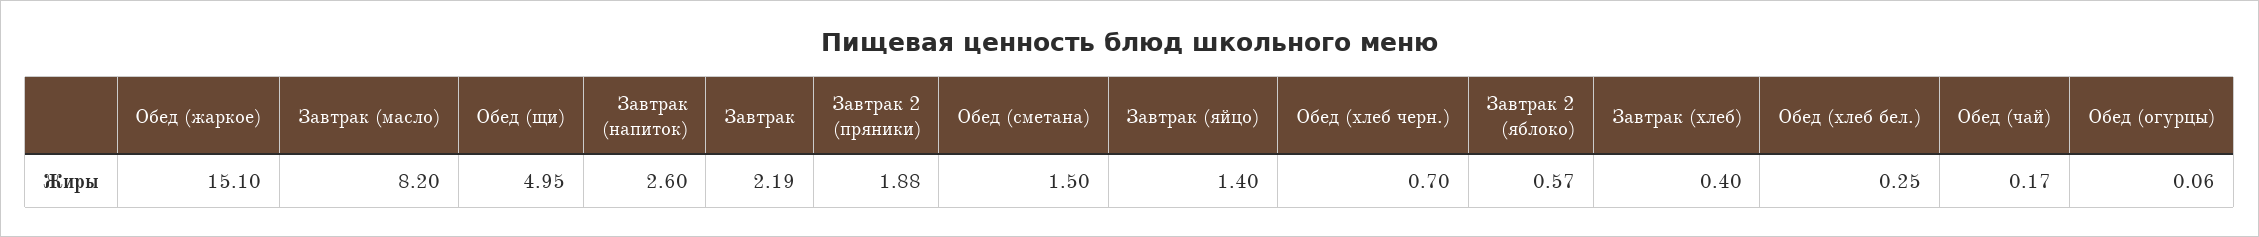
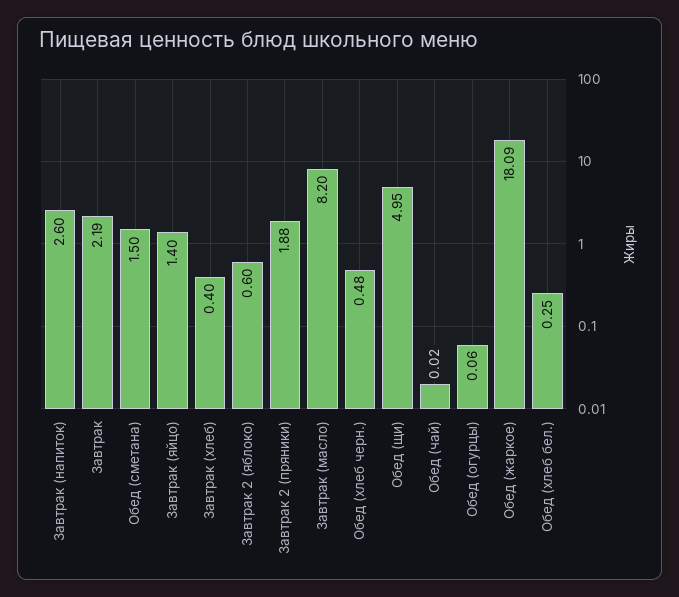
Обед (жаркое): 15.1 -> 18.09
Обед (хлеб черн.): 0.7 -> 0.48
Завтрак 2 (яблоко): 0.57 -> 0.6
Обед (чай): 0.17 -> 0.02

